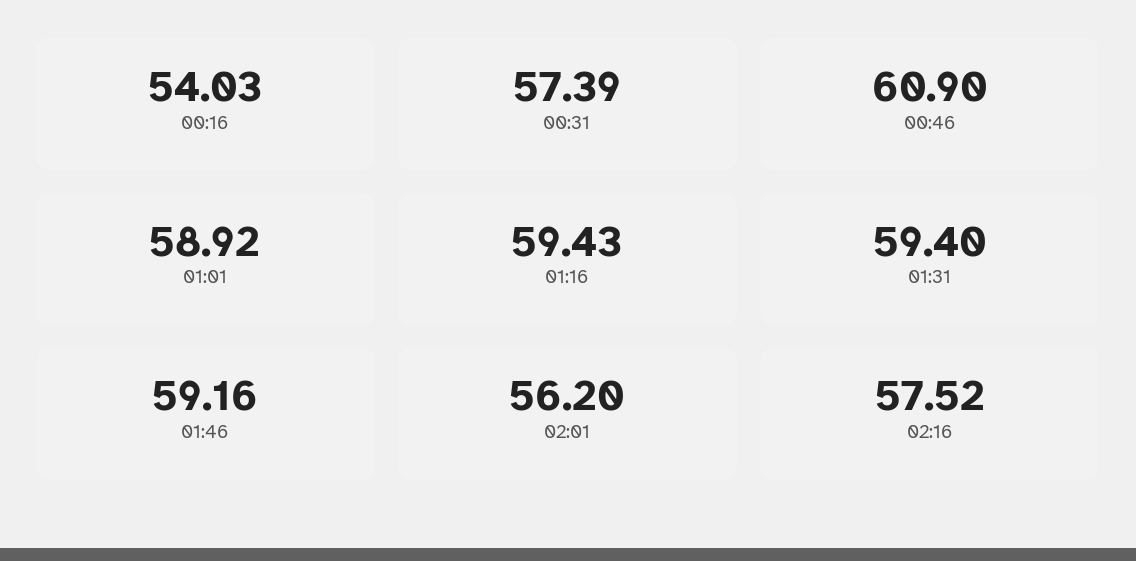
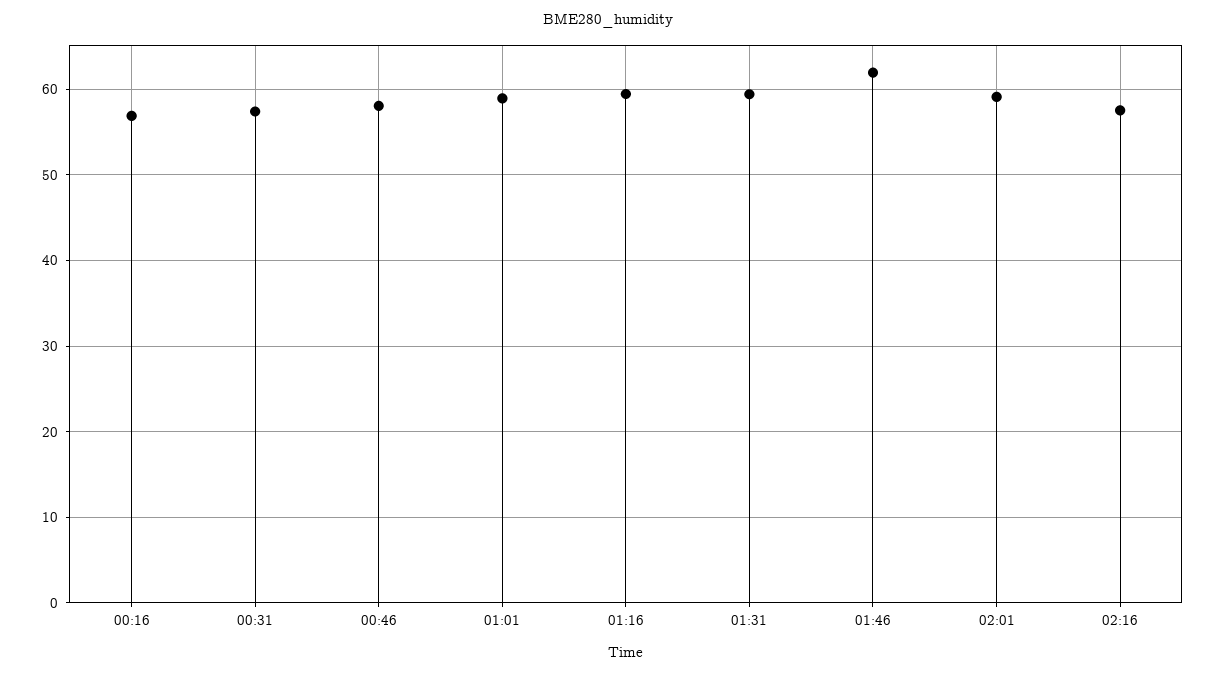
00:16: 54.03 -> 57
00:46: 60.9 -> 58
01:46: 59.16 -> 62
02:01: 56.2 -> 59

